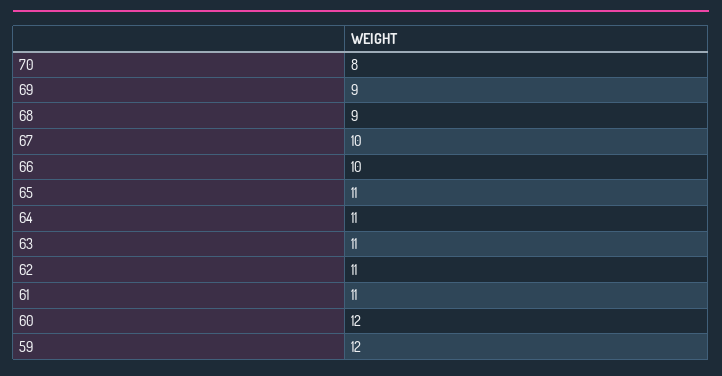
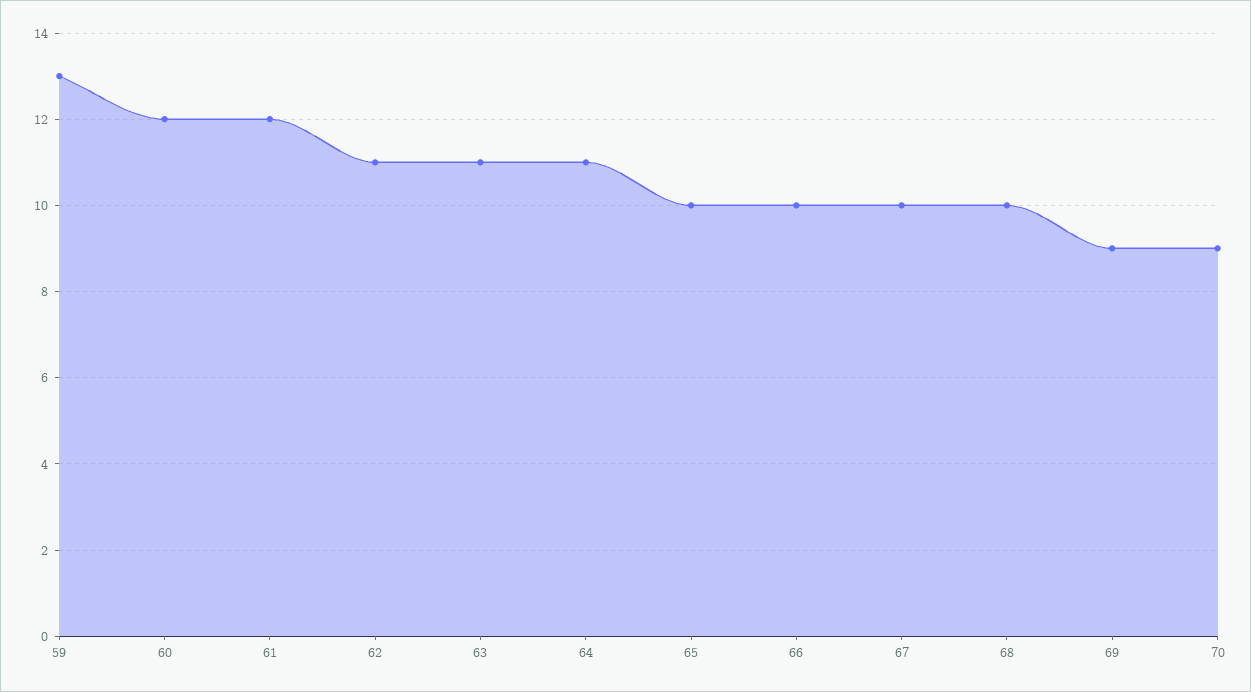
70: 8 -> 9
68: 9 -> 10
65: 11 -> 10
61: 11 -> 12
59: 12 -> 13

